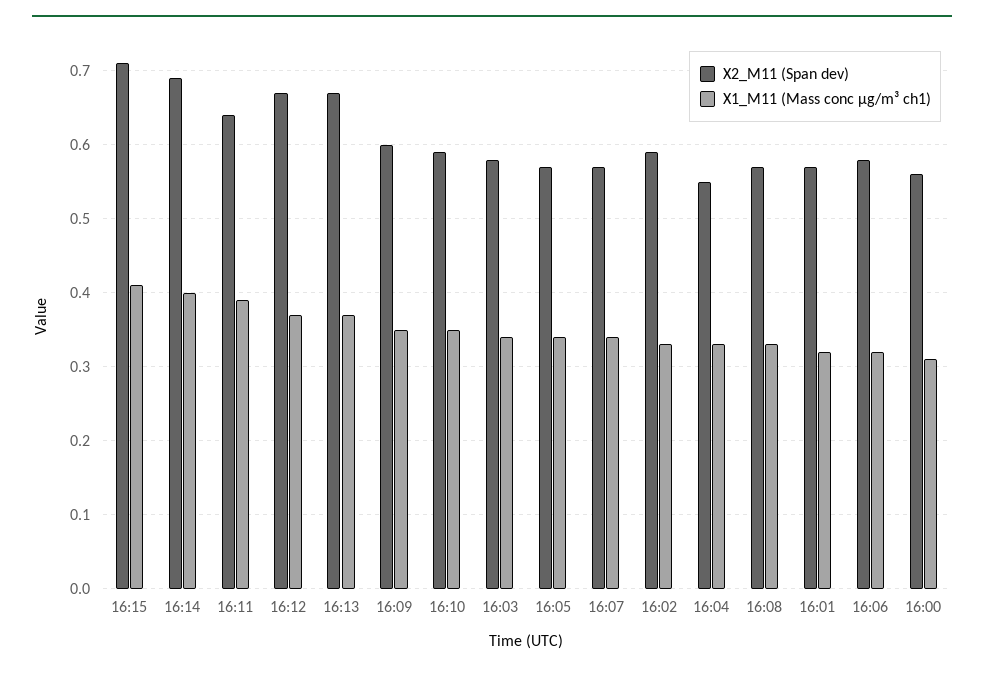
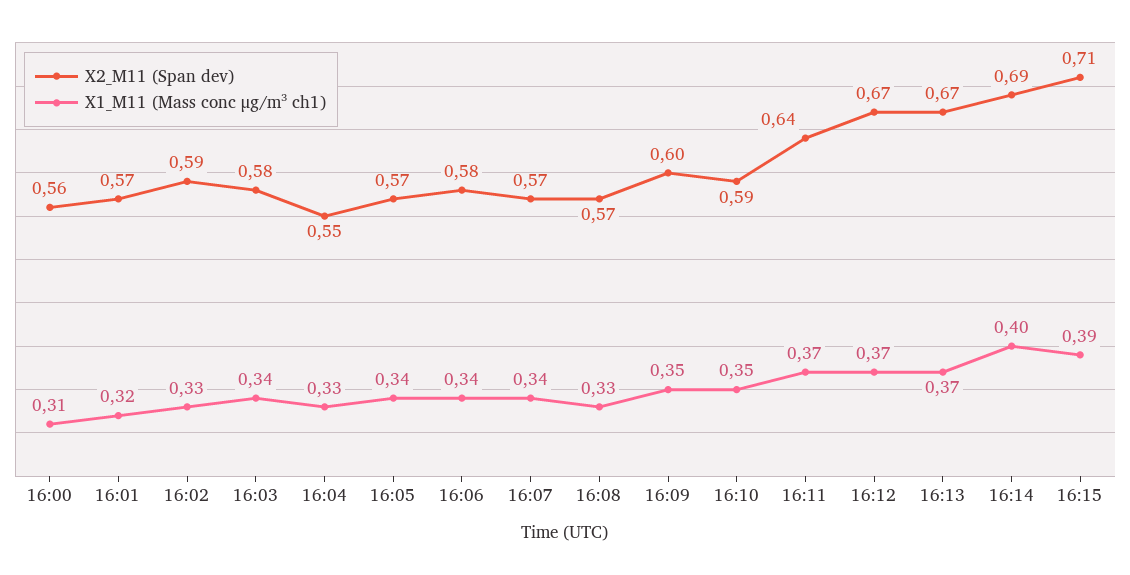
X1_M11 (Mass conc μg/m³ ch1), 16:15: 0.41 -> 0.39
X1_M11 (Mass conc μg/m³ ch1), 16:11: 0.39 -> 0.37
X1_M11 (Mass conc μg/m³ ch1), 16:06: 0.32 -> 0.34

